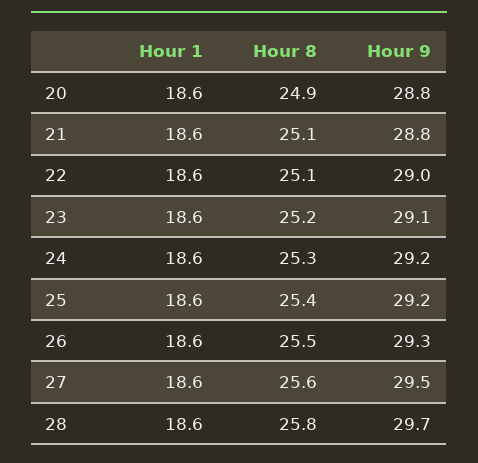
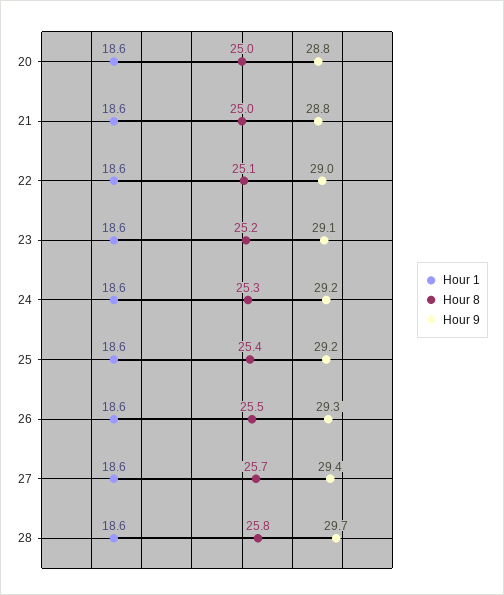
Hour 8, 20: 24.9 -> 25
Hour 8, 21: 25.1 -> 25
Hour 8, 27: 25.6 -> 25.7
Hour 9, 27: 29.5 -> 29.4

